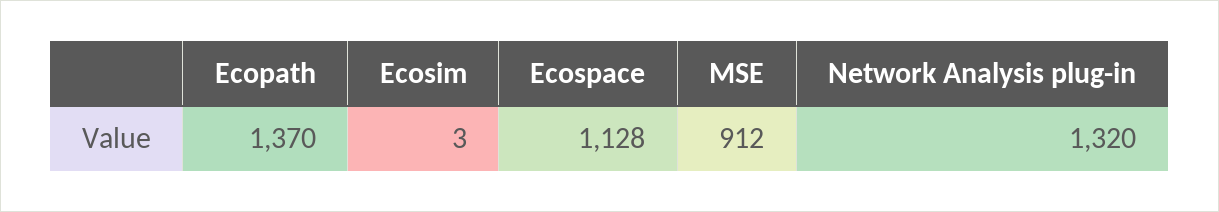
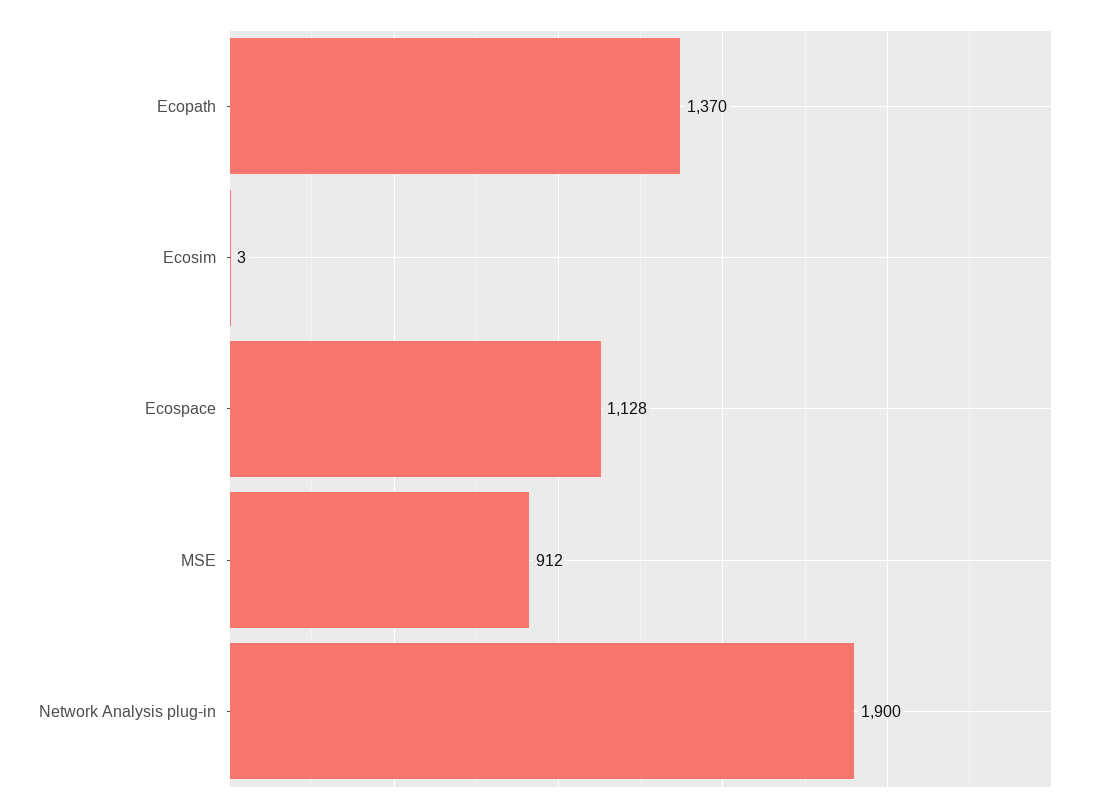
Network Analysis plug-in: 1320 -> 1900

